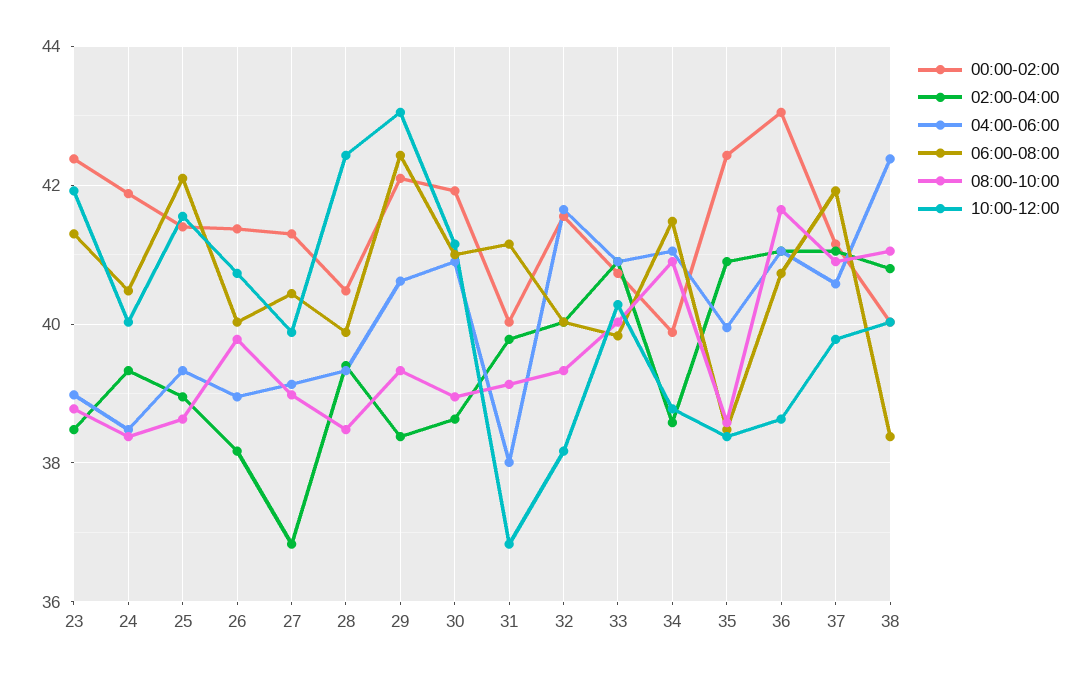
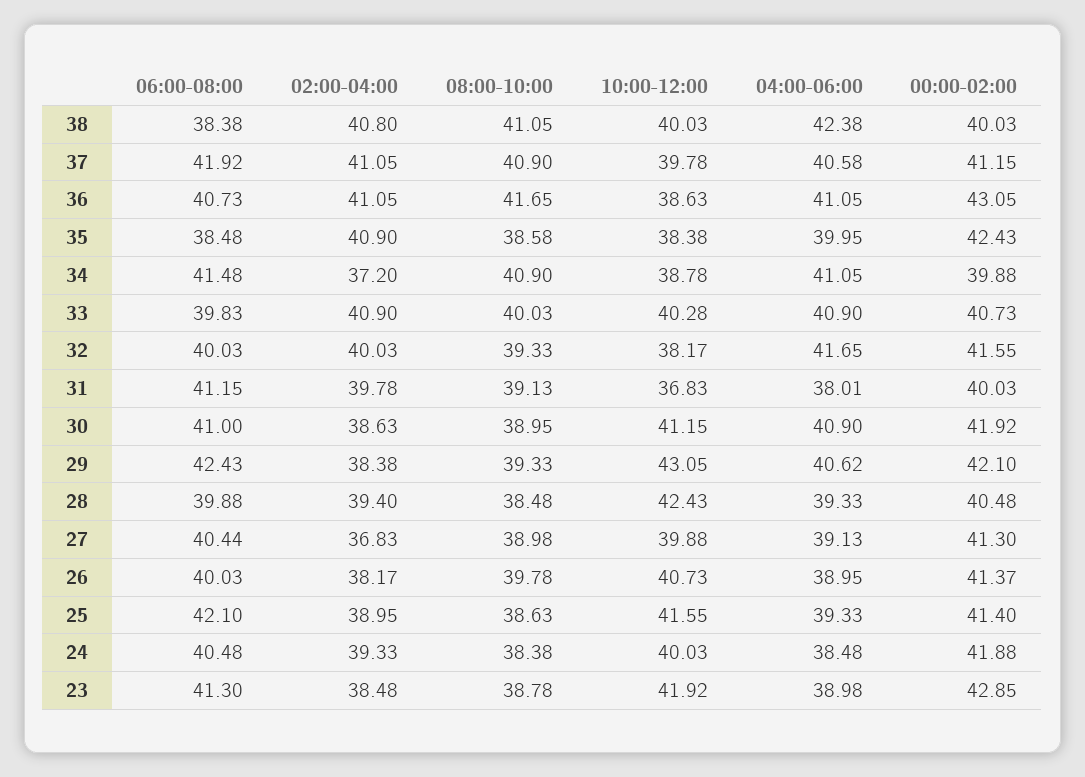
00:00-02:00, 23: 42.4 -> 42.85
02:00-04:00, 34: 38.6 -> 37.2

